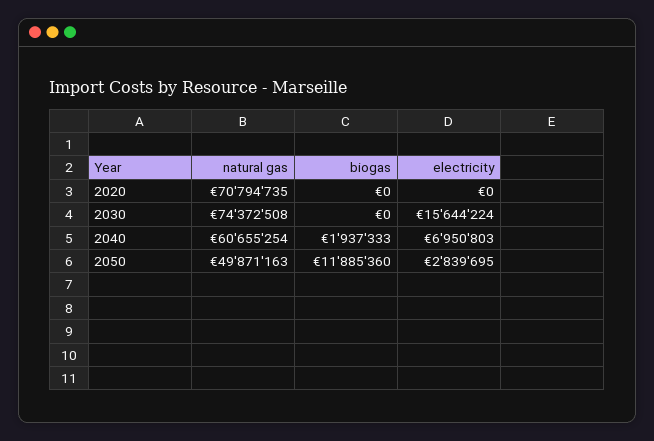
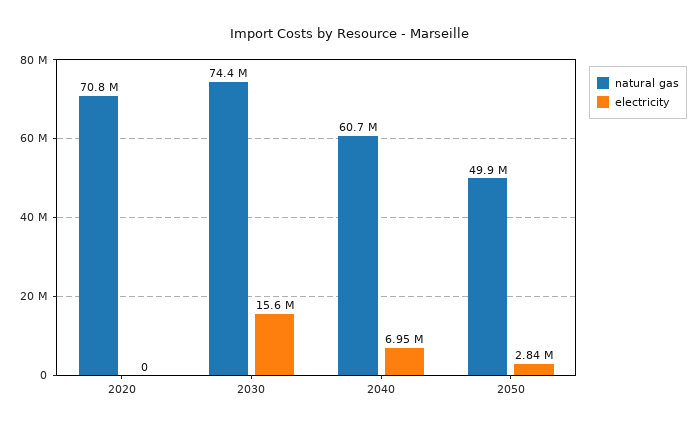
biogas, 2020: 0 -> none
biogas, 2030: 0 -> none
biogas, 2040: 1937333 -> none
biogas, 2050: 11885360 -> none

